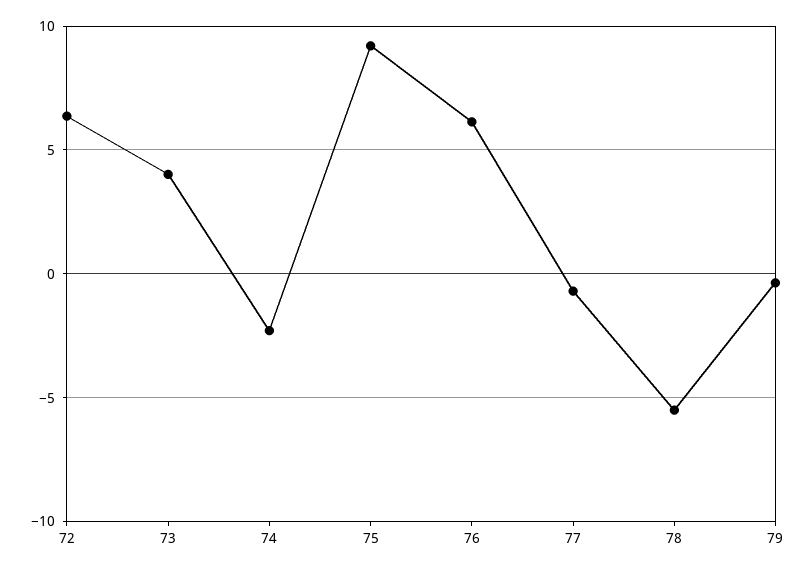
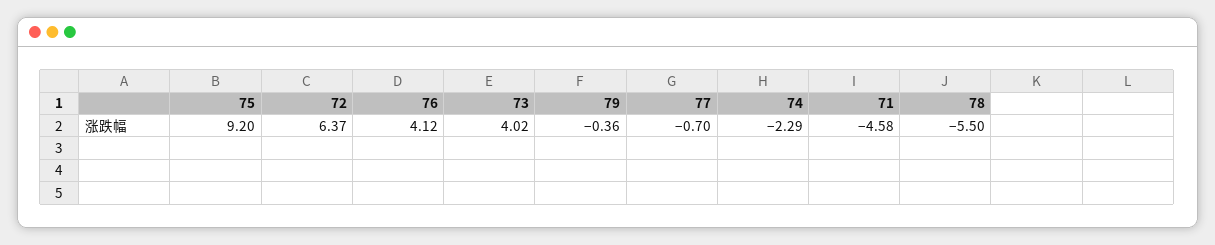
76: 6 -> 4.12
71: none -> -4.58

